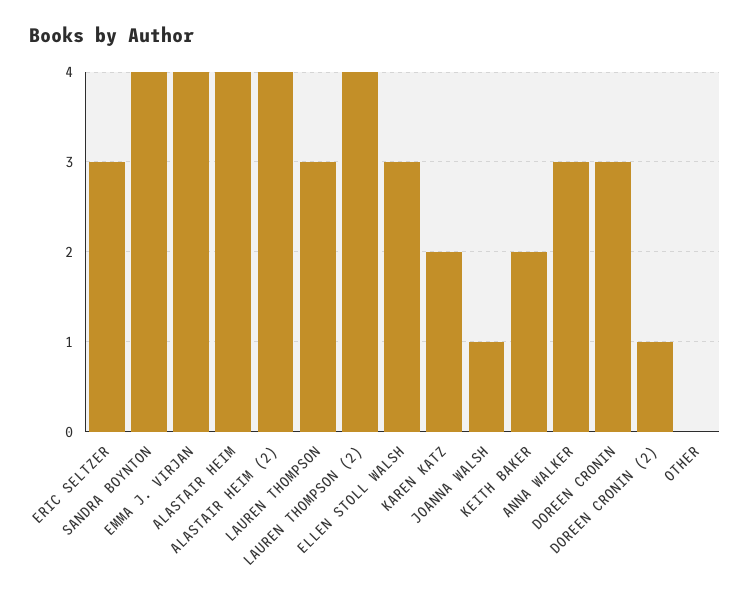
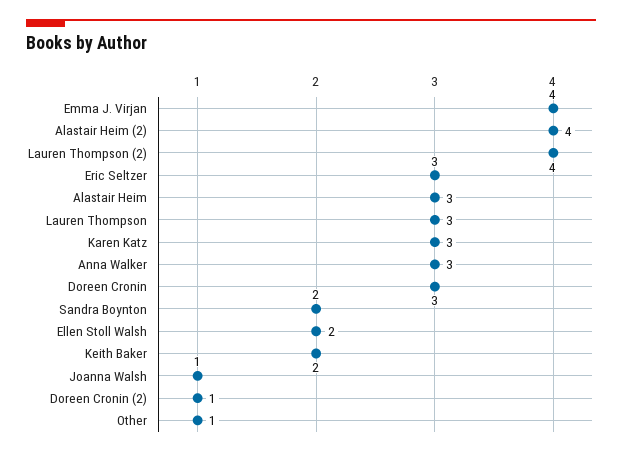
SANDRA BOYNTON: 4 -> 2
ALASTAIR HEIM: 4 -> 3
ELLEN STOLL WALSH: 3 -> 2
KAREN KATZ: 2 -> 3
OTHER: 0 -> 1

